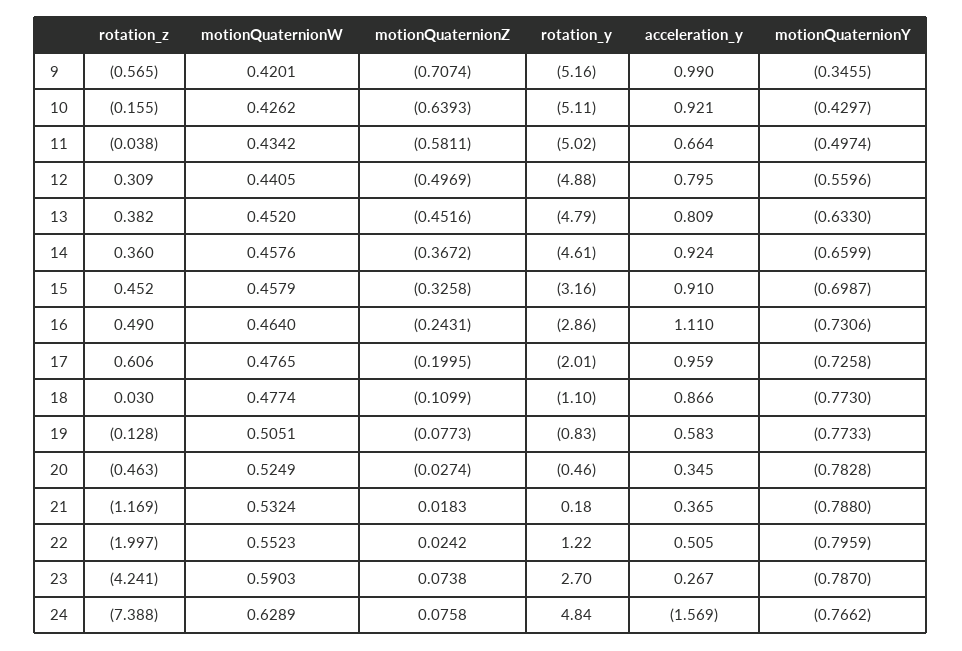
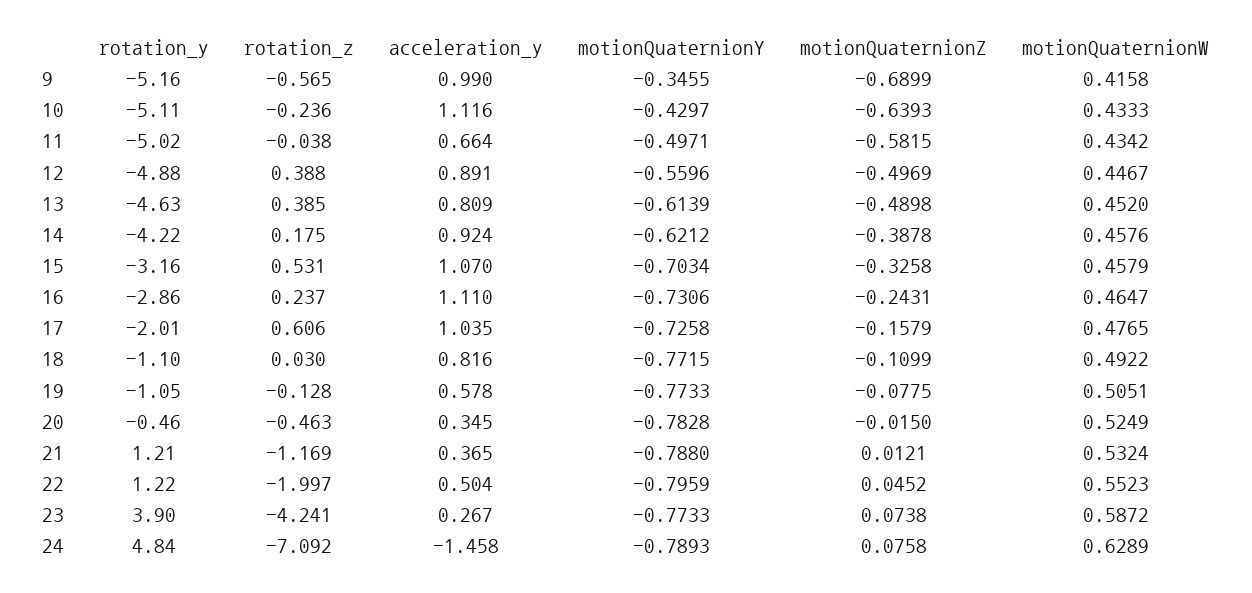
motionQuaternionW, 9: 0.4201 -> 0.4158
motionQuaternionZ, 9: -0.7074 -> -0.6899
rotation_z, 10: -0.155 -> -0.236
motionQuaternionW, 10: 0.4262 -> 0.4333
acceleration_y, 10: 0.921 -> 1.116
motionQuaternionZ, 11: -0.5811 -> -0.5815
motionQuaternionY, 11: -0.4974 -> -0.4971
rotation_z, 12: 0.309 -> 0.388
motionQuaternionW, 12: 0.4405 -> 0.4467
acceleration_y, 12: 0.795 -> 0.891
rotation_z, 13: 0.382 -> 0.385
motionQuaternionZ, 13: -0.4516 -> -0.4898
rotation_y, 13: -4.79 -> -4.63
motionQuaternionY, 13: -0.633 -> -0.6139
rotation_z, 14: 0.36 -> 0.175
motionQuaternionZ, 14: -0.3672 -> -0.3878
rotation_y, 14: -4.61 -> -4.22
motionQuaternionY, 14: -0.6599 -> -0.6212
rotation_z, 15: 0.452 -> 0.531
acceleration_y, 15: 0.91 -> 1.07
motionQuaternionY, 15: -0.6987 -> -0.7034
rotation_z, 16: 0.49 -> 0.237
motionQuaternionW, 16: 0.464 -> 0.4647
motionQuaternionZ, 17: -0.1995 -> -0.1579
acceleration_y, 17: 0.959 -> 1.035
motionQuaternionW, 18: 0.4774 -> 0.4922
acceleration_y, 18: 0.866 -> 0.816
motionQuaternionY, 18: -0.773 -> -0.7715
motionQuaternionZ, 19: -0.0773 -> -0.0775
rotation_y, 19: -0.83 -> -1.05
acceleration_y, 19: 0.583 -> 0.578
motionQuaternionZ, 20: -0.0274 -> -0.015
motionQuaternionZ, 21: 0.0183 -> 0.0121
rotation_y, 21: 0.18 -> 1.21
motionQuaternionZ, 22: 0.0242 -> 0.0452
acceleration_y, 22: 0.505 -> 0.504
motionQuaternionW, 23: 0.5903 -> 0.5872
rotation_y, 23: 2.7 -> 3.9
motionQuaternionY, 23: -0.787 -> -0.7733
rotation_z, 24: -7.388 -> -7.092
acceleration_y, 24: -1.569 -> -1.458
motionQuaternionY, 24: -0.7662 -> -0.7893

